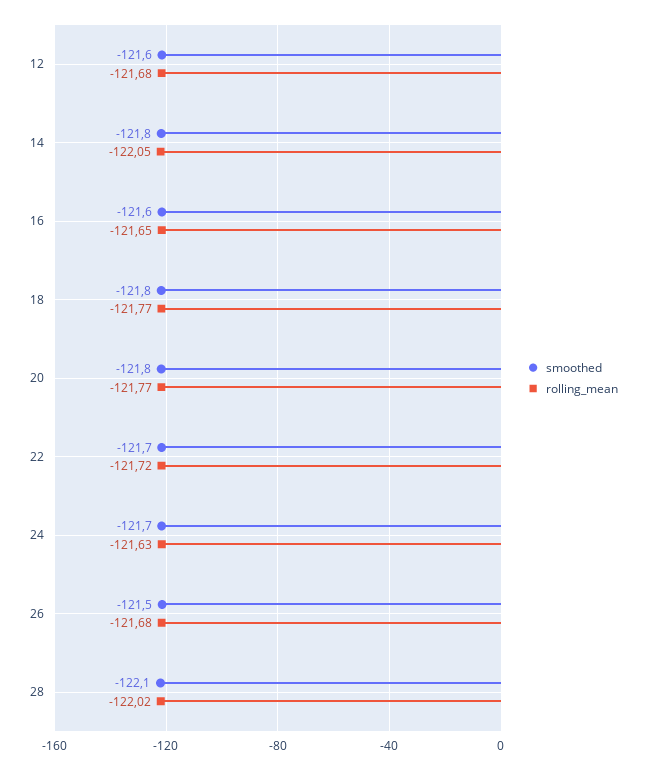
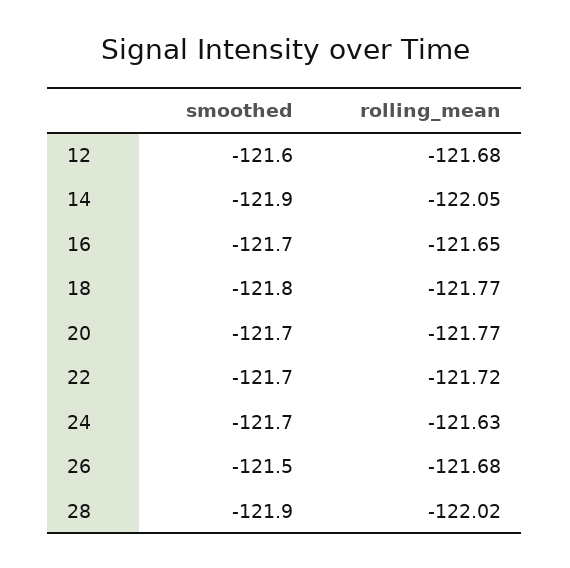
smoothed, 14: -121.8 -> -121.9
smoothed, 16: -121.6 -> -121.7
smoothed, 20: -121.8 -> -121.7
smoothed, 28: -122.1 -> -121.9

